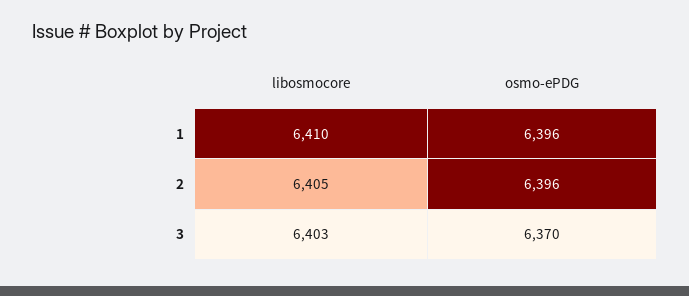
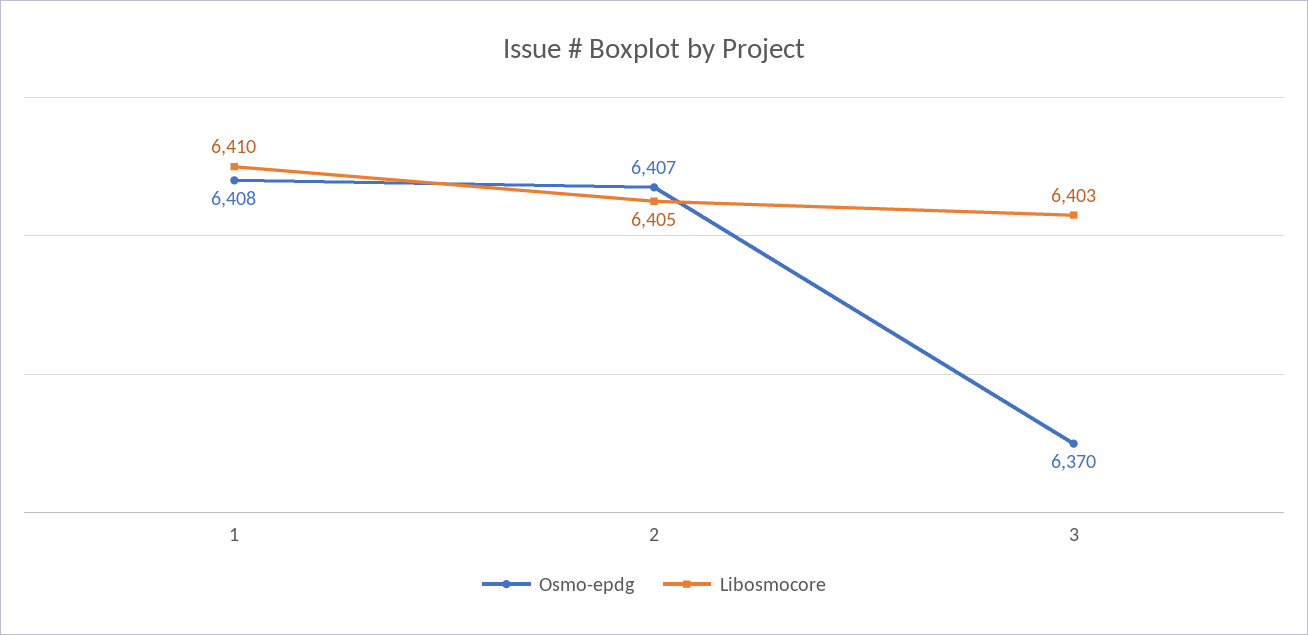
osmo-ePDG, 1: 6396 -> 6408
osmo-ePDG, 2: 6396 -> 6407

